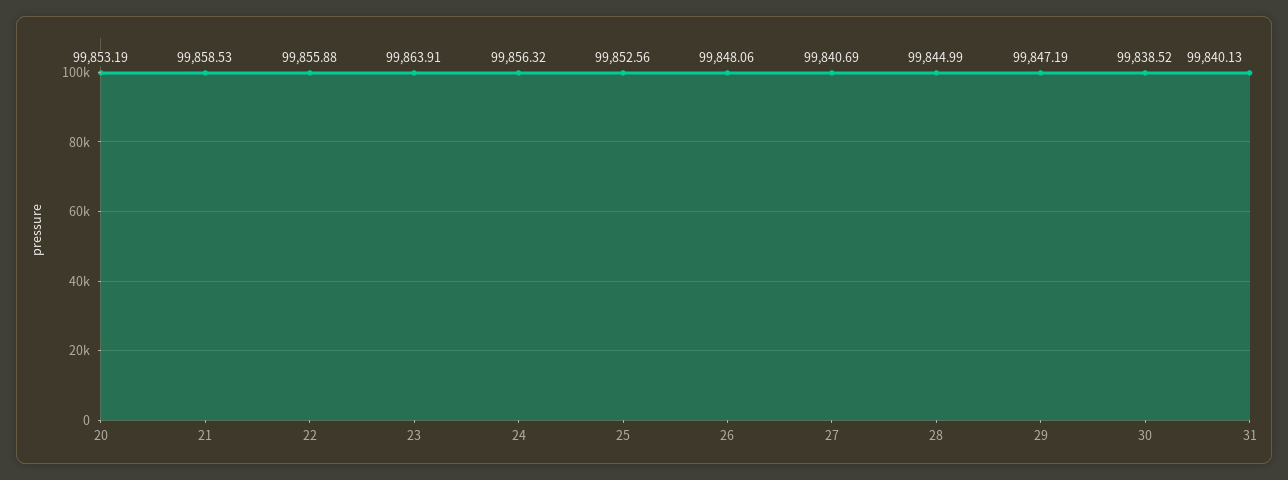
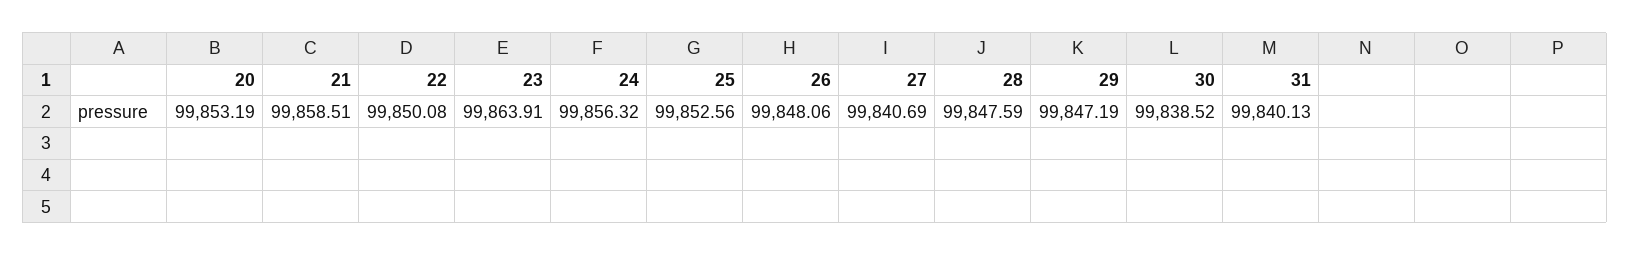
21: 99858.53 -> 99858.51
22: 99855.88 -> 99850.08
28: 99844.99 -> 99847.59

